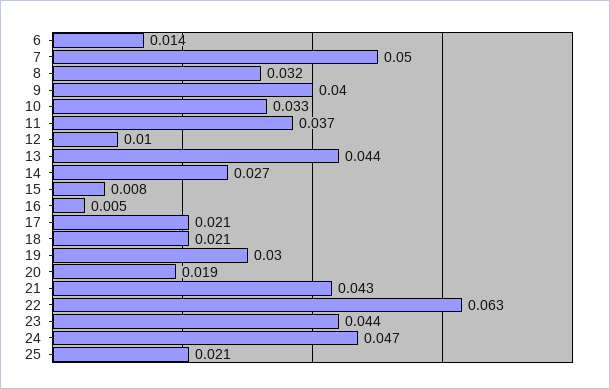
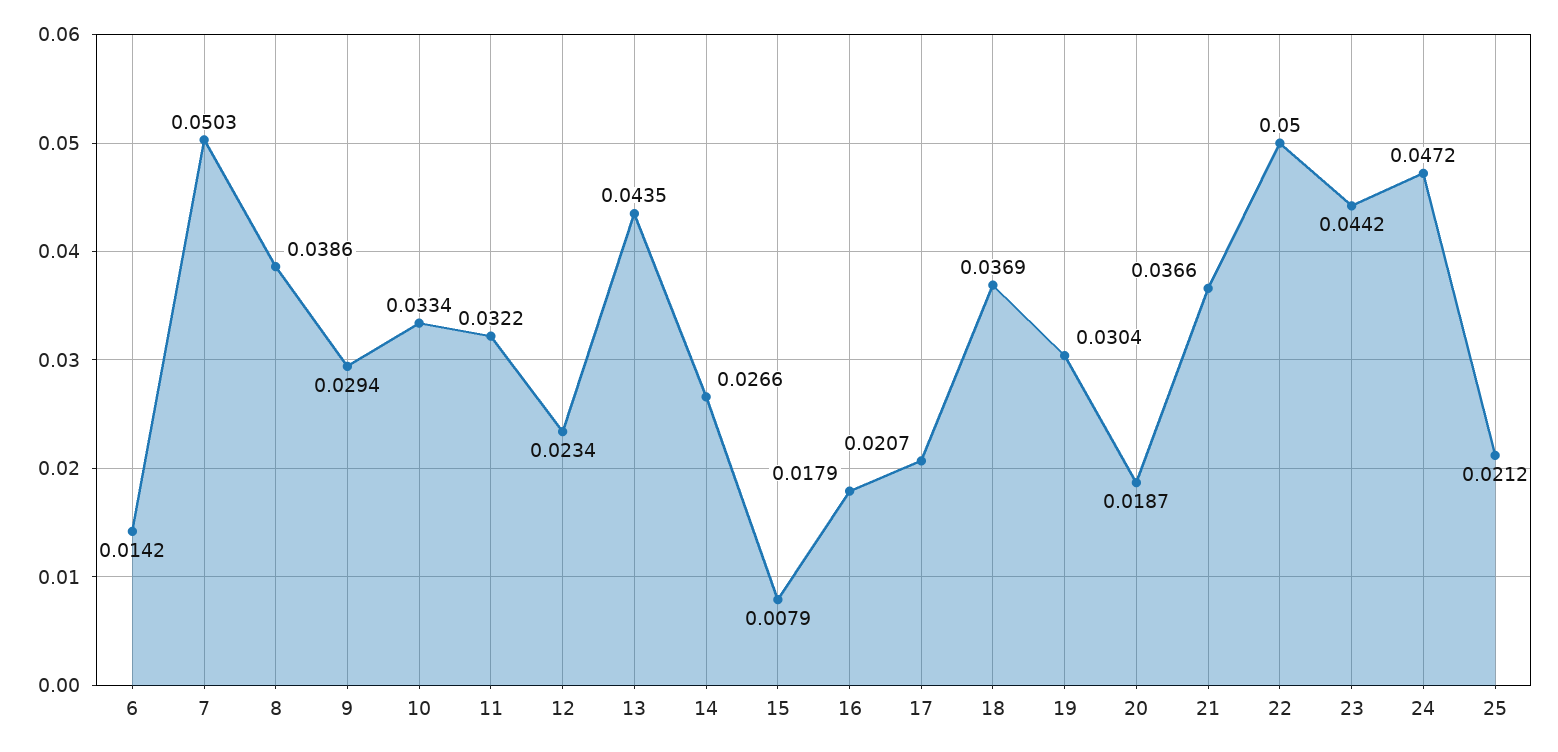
8: 0.032 -> 0.0386
9: 0.04 -> 0.0294
11: 0.037 -> 0.0322
12: 0.01 -> 0.0234
16: 0.005 -> 0.0179
18: 0.021 -> 0.0369
21: 0.043 -> 0.0366
22: 0.063 -> 0.05

